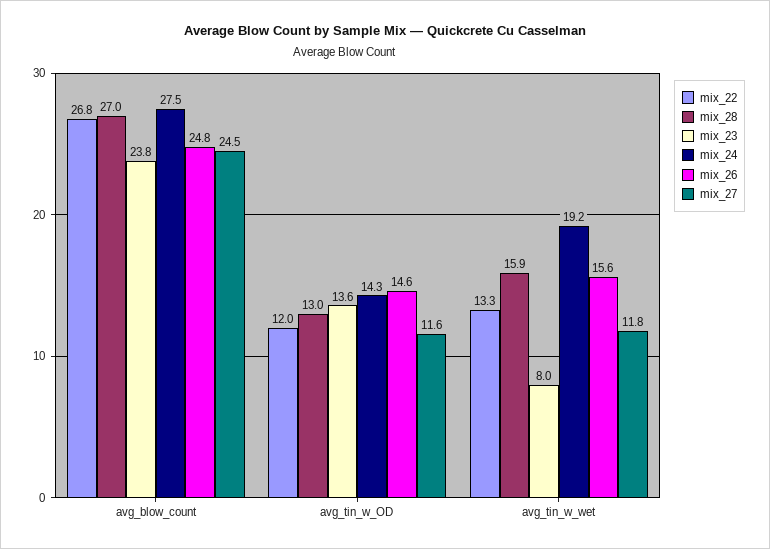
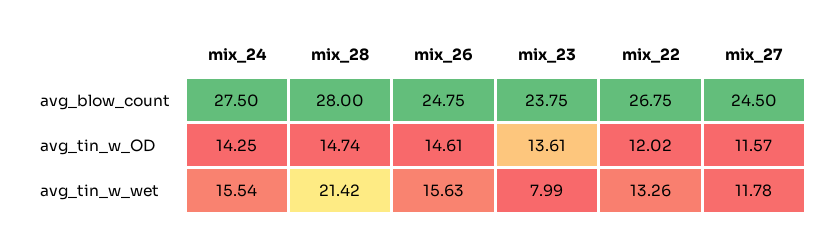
mix_28, avg_blow_count: 27 -> 28
mix_28, avg_tin_w_OD: 13 -> 14.74
mix_28, avg_tin_w_wet: 15.9 -> 21.42
mix_24, avg_tin_w_wet: 19.2 -> 15.54

